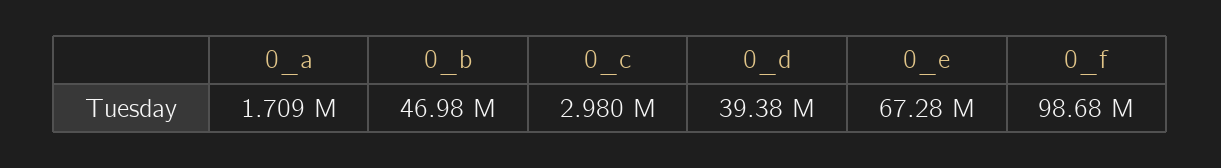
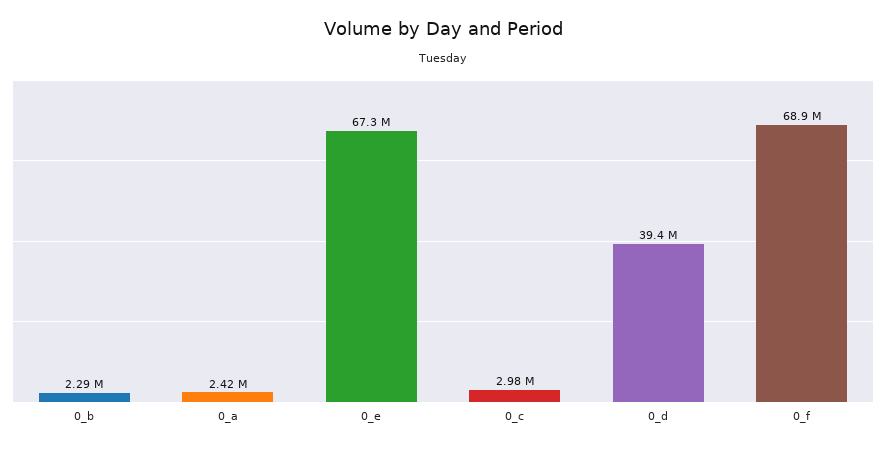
0_a: 1709000 -> 2420000
0_b: 46980000 -> 2290000
0_f: 98680000 -> 68900000

